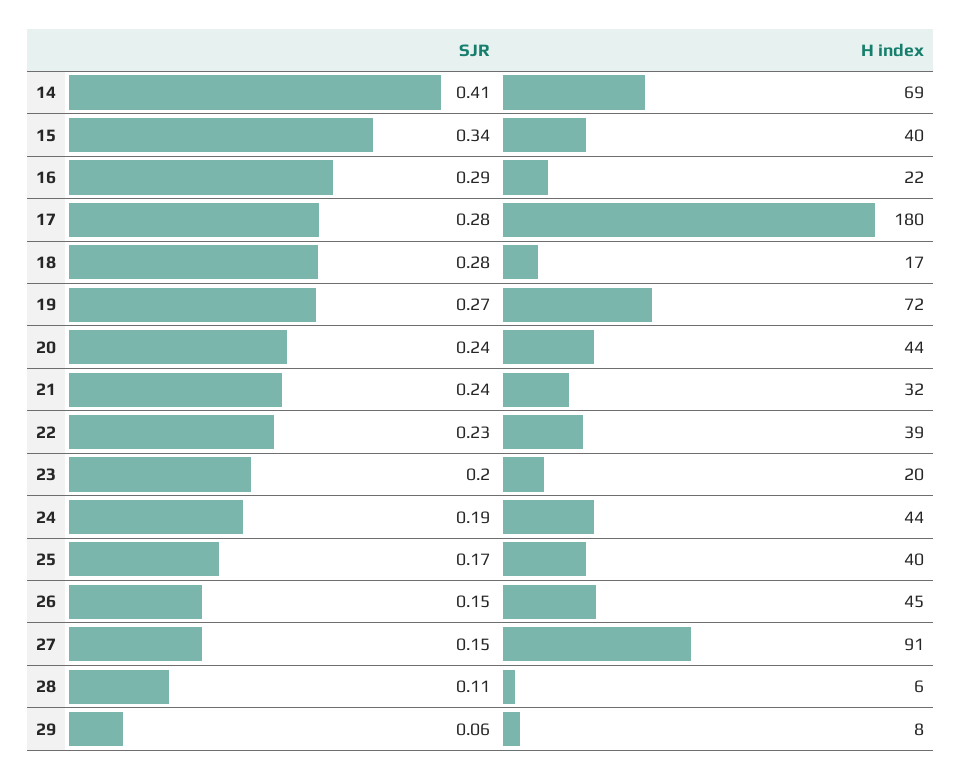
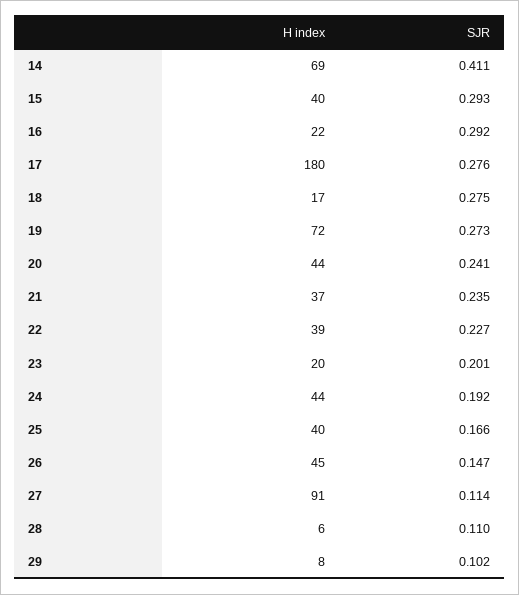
SJR, 15: 0.34 -> 0.293
H index, 21: 32 -> 37
SJR, 27: 0.15 -> 0.114
SJR, 29: 0.06 -> 0.102

